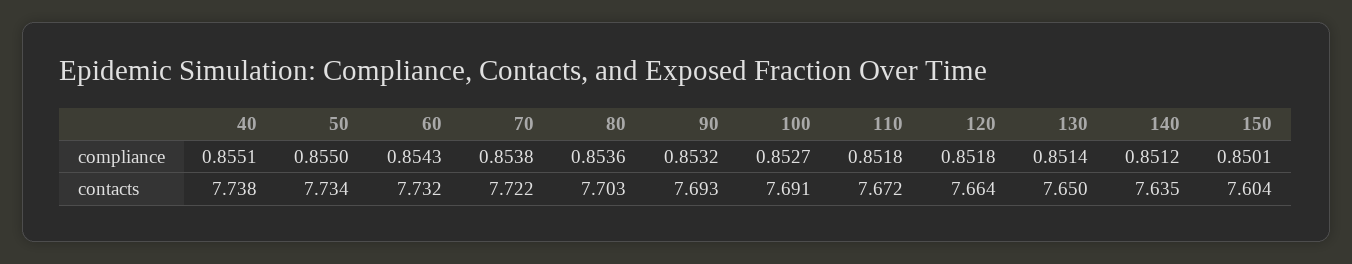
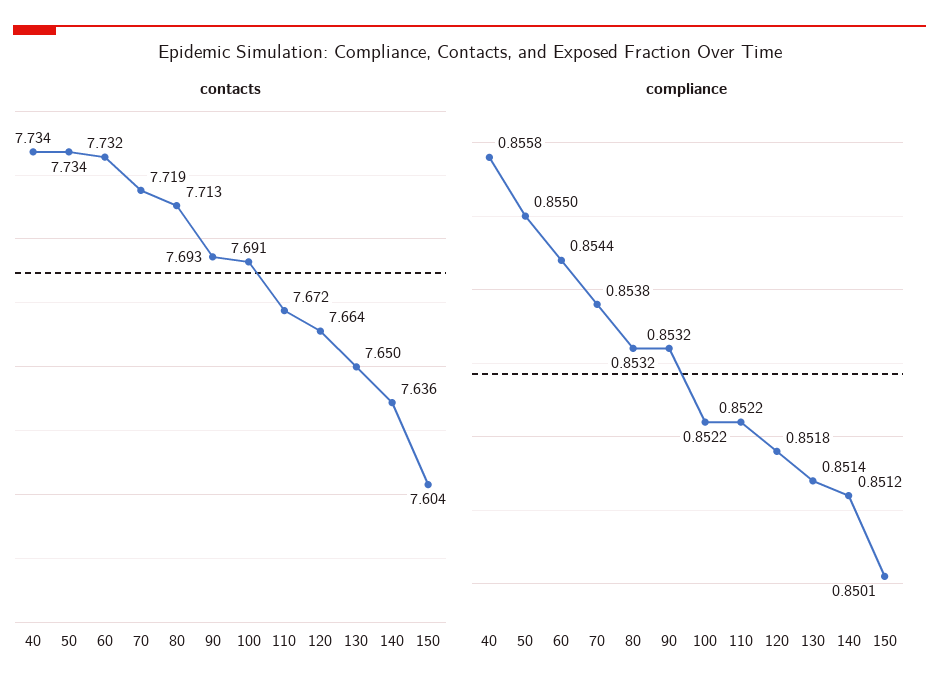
compliance, 40: 0.8551 -> 0.8558
compliance, 60: 0.8543 -> 0.8544
compliance, 80: 0.8536 -> 0.8532
compliance, 100: 0.8527 -> 0.8522
compliance, 110: 0.8518 -> 0.8522
contacts, 40: 7.738 -> 7.734
contacts, 70: 7.722 -> 7.719
contacts, 80: 7.703 -> 7.713
contacts, 140: 7.635 -> 7.636

